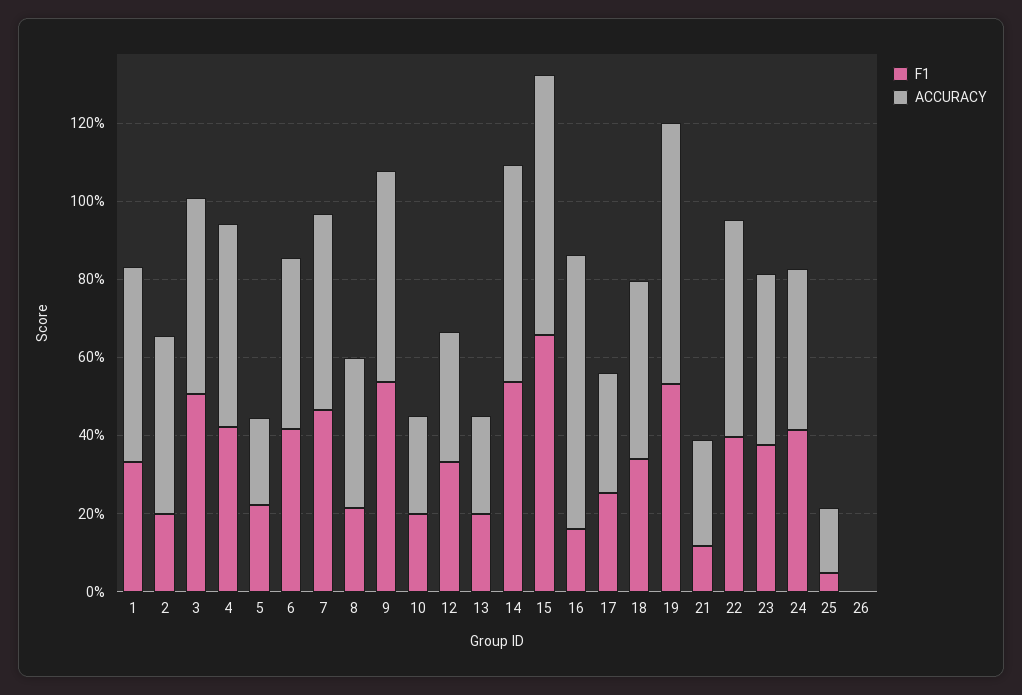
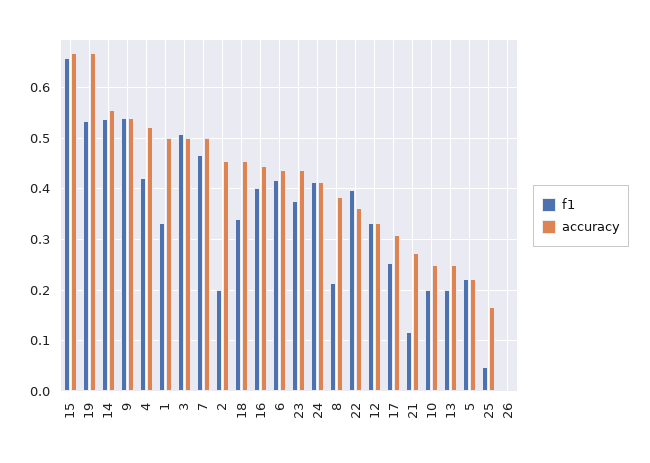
F1, 16: 0.15 -> 0.4
ACCURACY, 16: 0.7 -> 0.44
ACCURACY, 22: 0.55 -> 0.36

